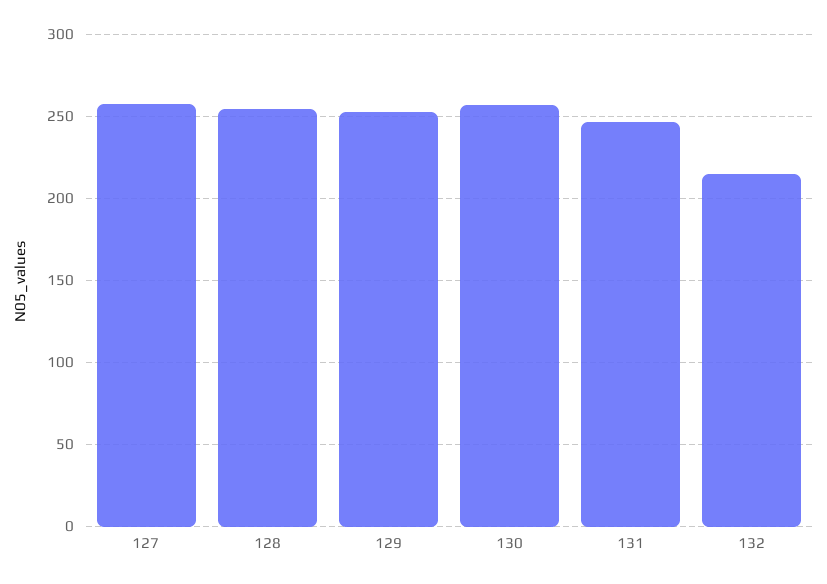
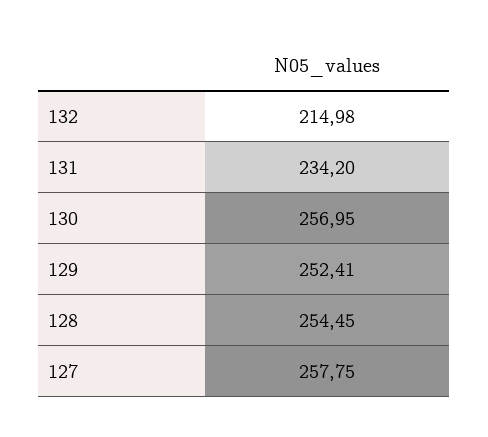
131: 245 -> 234.2

